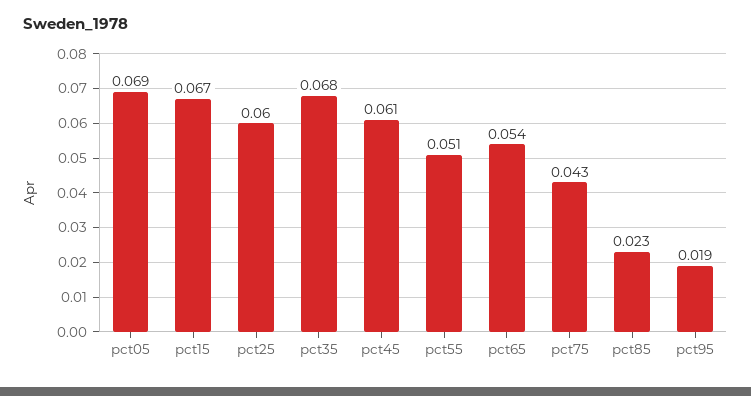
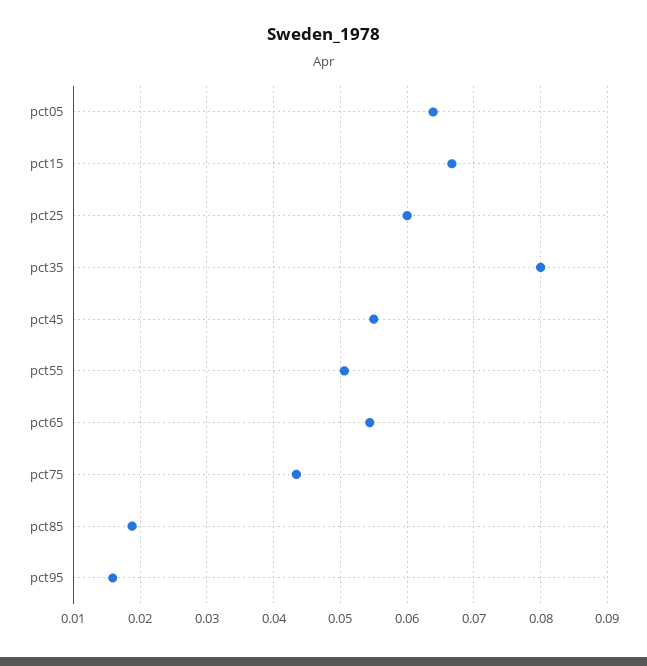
pct05: 0.069 -> 0.064
pct35: 0.068 -> 0.08
pct45: 0.061 -> 0.055
pct85: 0.023 -> 0.019
pct95: 0.019 -> 0.016

